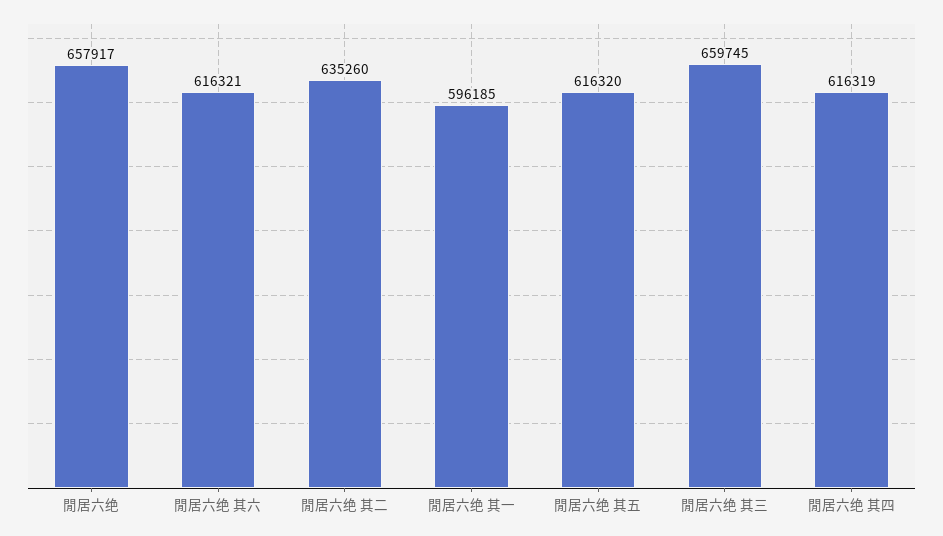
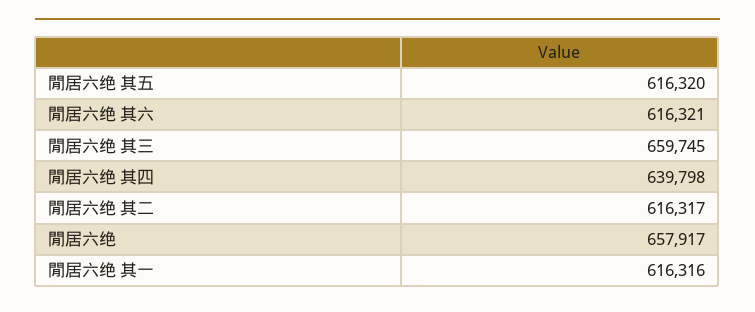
閒居六绝 其二: 635260 -> 616317
閒居六绝 其一: 596185 -> 616316
閒居六绝 其四: 616319 -> 639798

